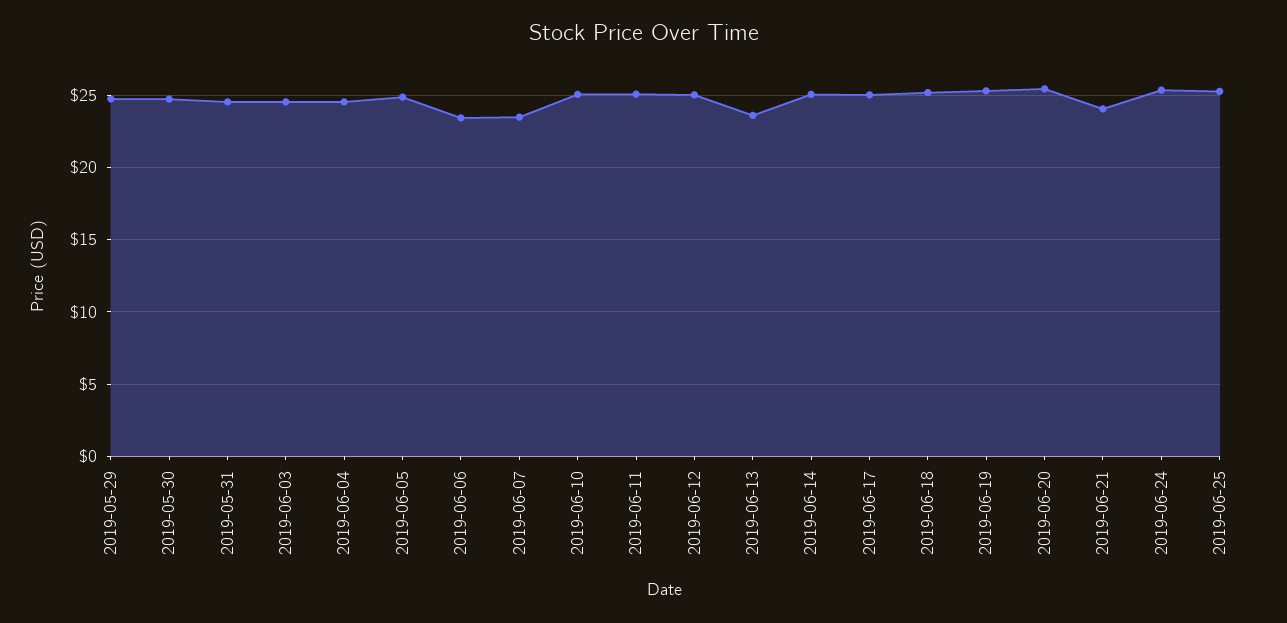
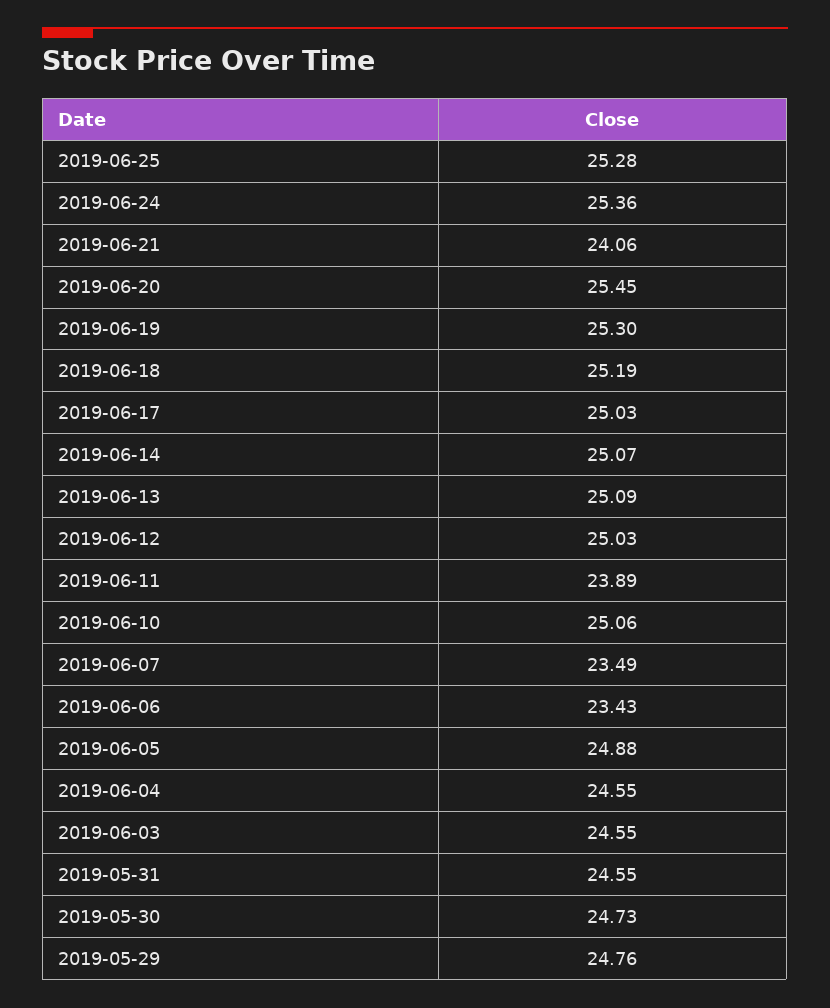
2019-06-11: 25 -> 23.89
2019-06-13: 23.5 -> 25.09

